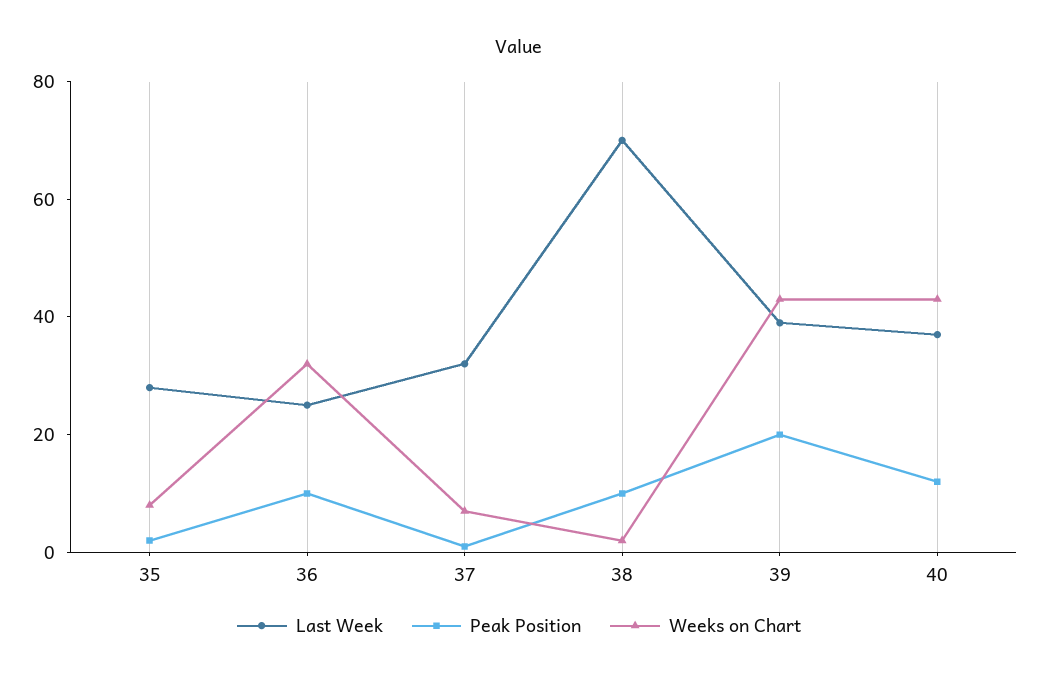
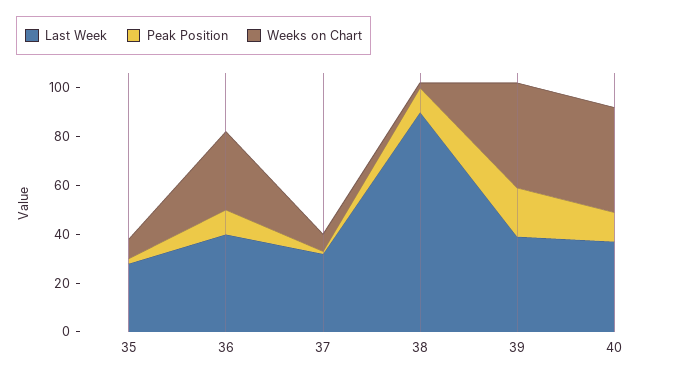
Last Week, 36: 25 -> 40
Last Week, 38: 70 -> 90

